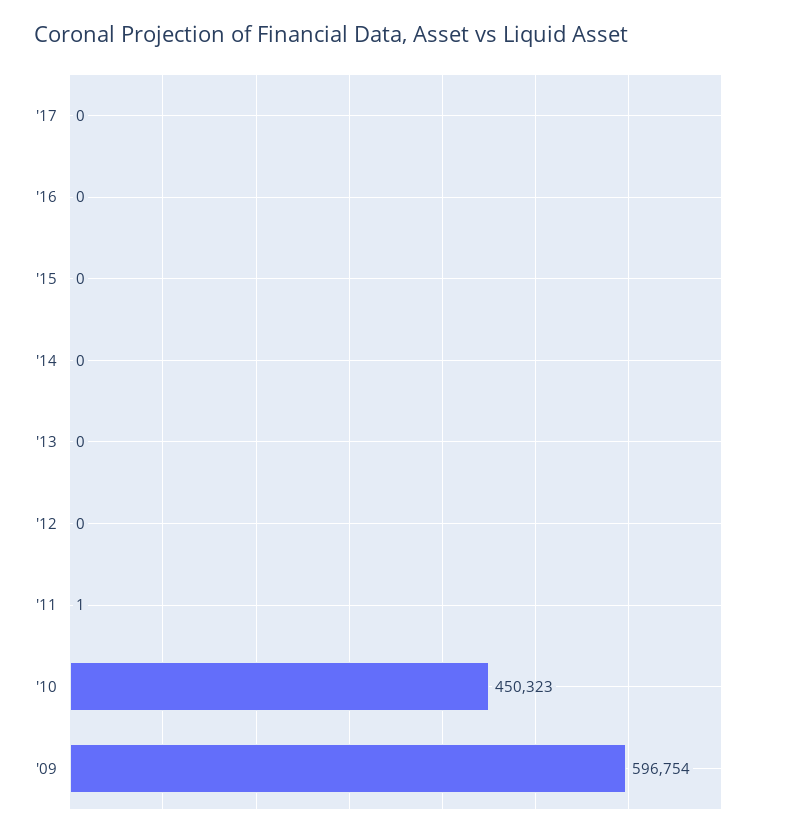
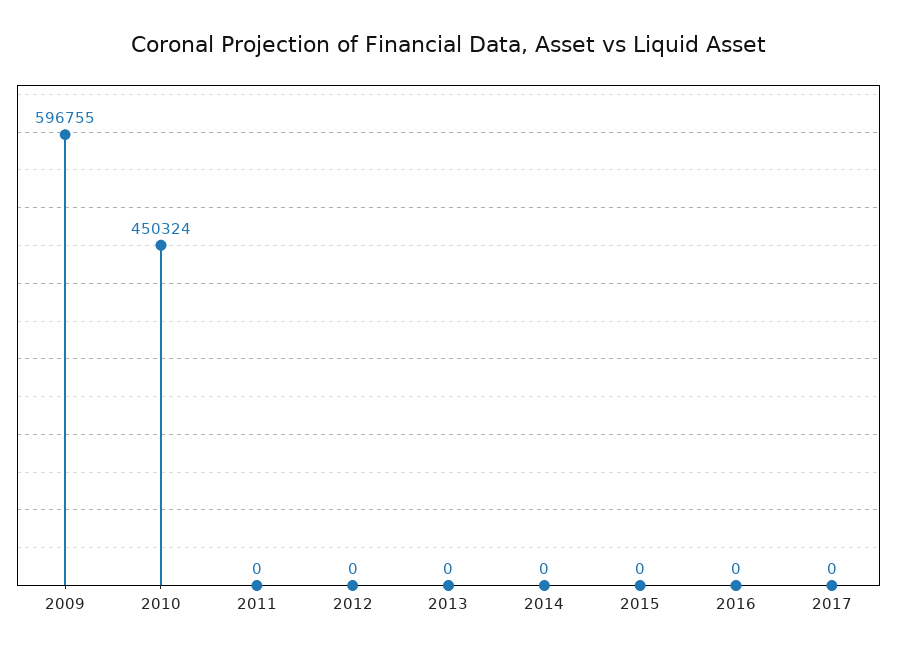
'11: 1 -> 0
'10: 450323 -> 450324
'09: 596754 -> 596755

